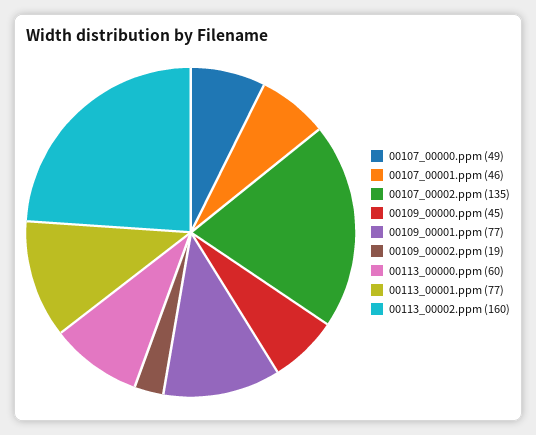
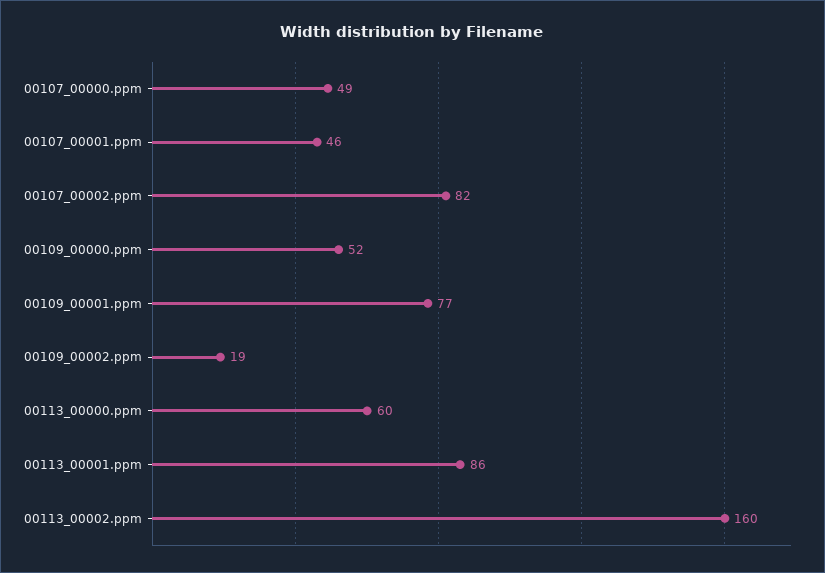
00107_00002.ppm: 135 -> 82
00109_00000.ppm: 45 -> 52
00113_00001.ppm: 77 -> 86

